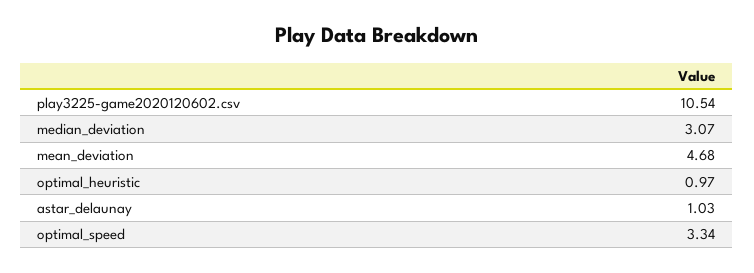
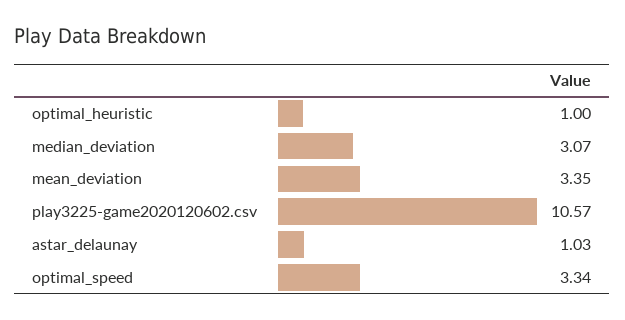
play3225-game2020120602.csv: 10.54 -> 10.57
mean_deviation: 4.68 -> 3.35
optimal_heuristic: 0.97 -> 1

